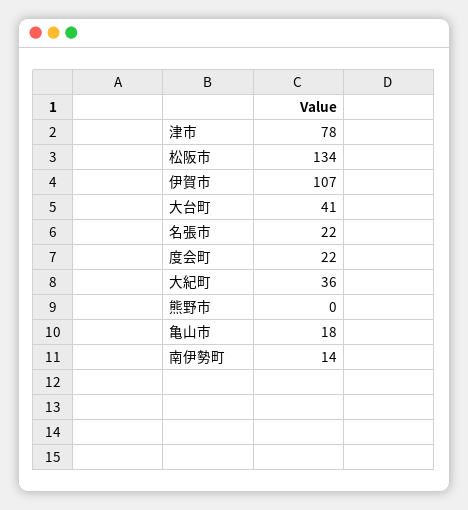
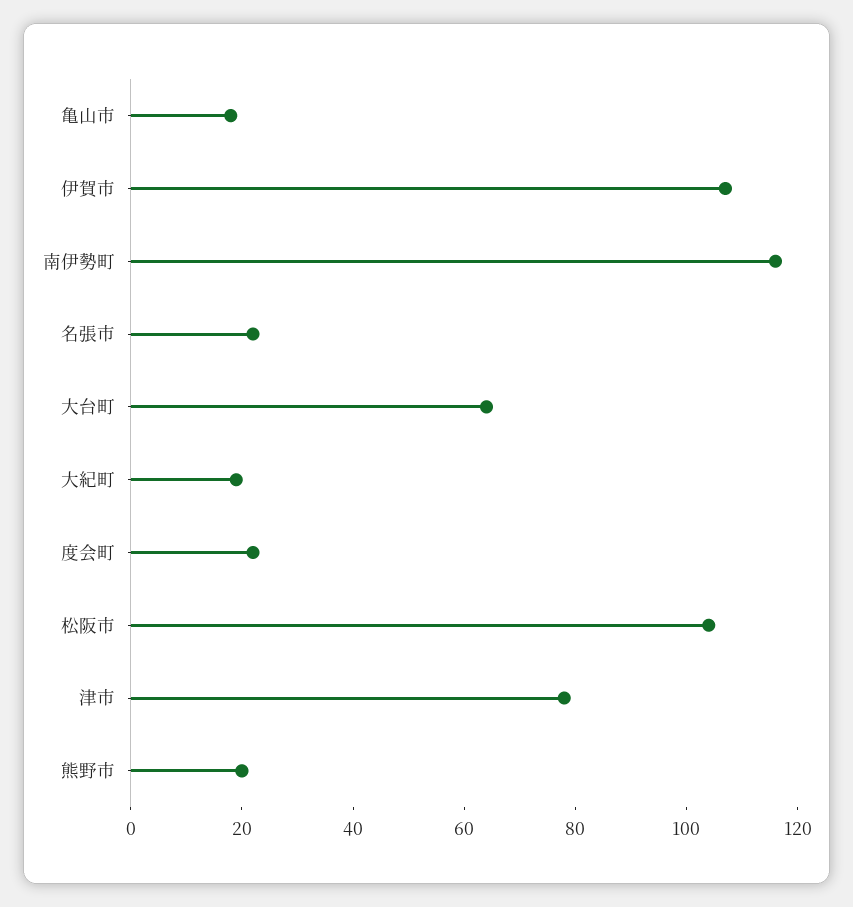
松阪市: 134 -> 105
大台町: 41 -> 65
大紀町: 36 -> 20
熊野市: 0 -> 20
南伊勢町: 14 -> 115

